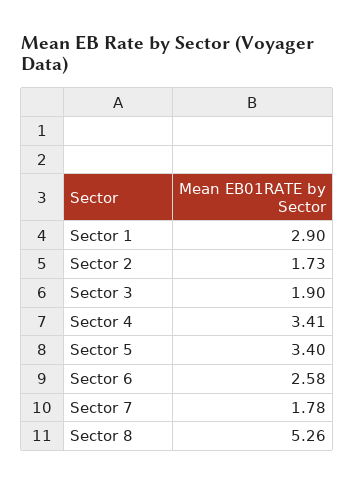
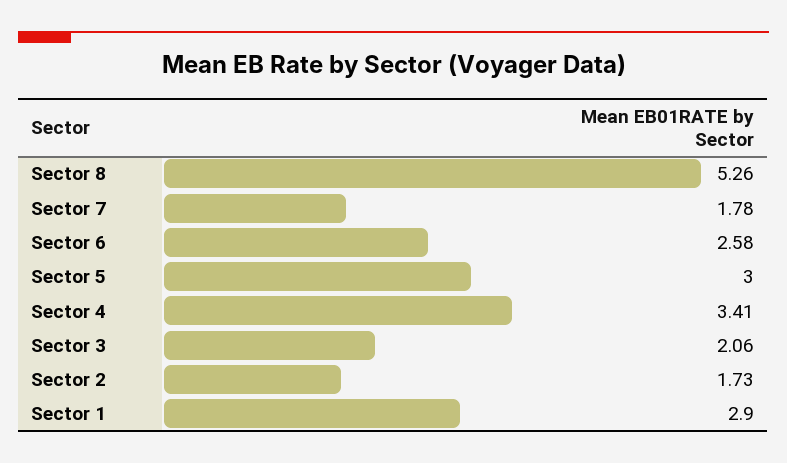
Sector 3: 1.9 -> 2.06
Sector 5: 3.4 -> 3

